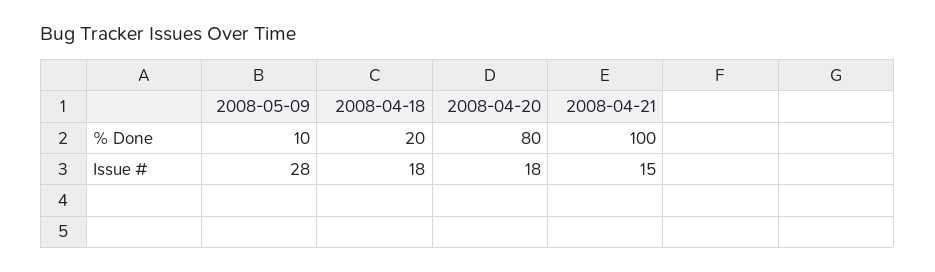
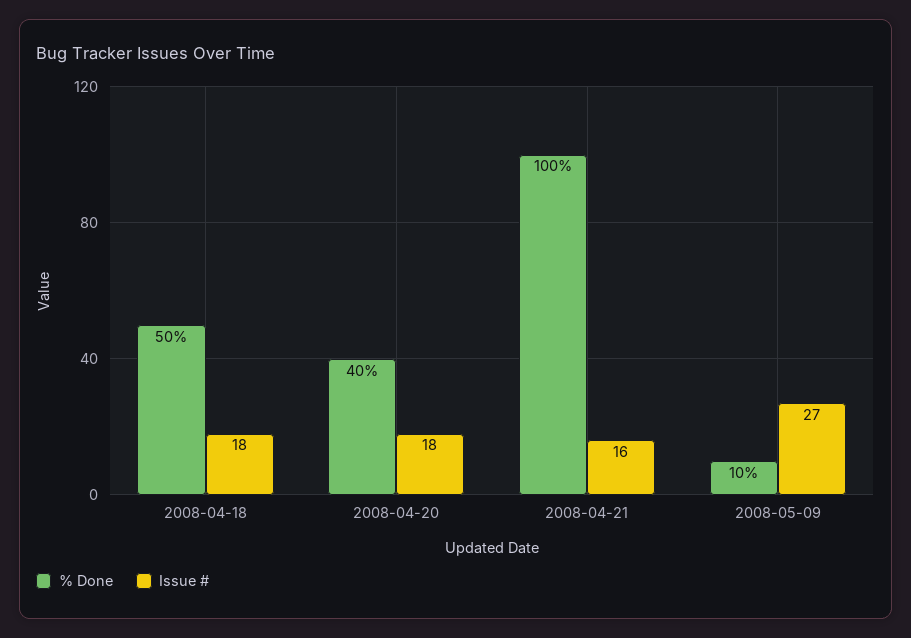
% Done, 2008-04-18: 20 -> 50
% Done, 2008-04-20: 80 -> 40
Issue #, 2008-05-09: 28 -> 27
Issue #, 2008-04-21: 15 -> 16

